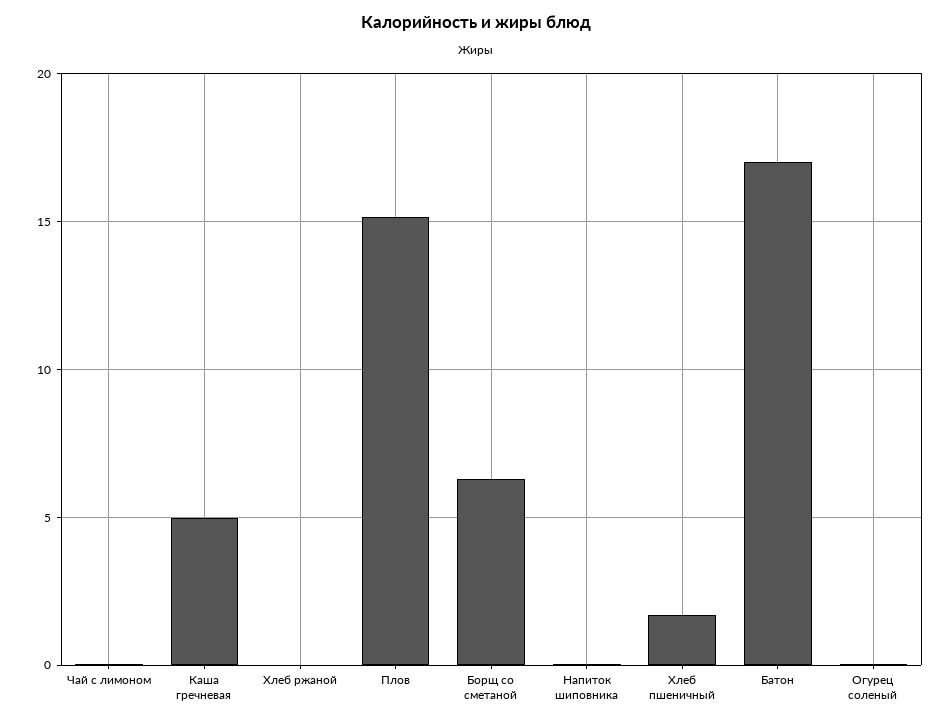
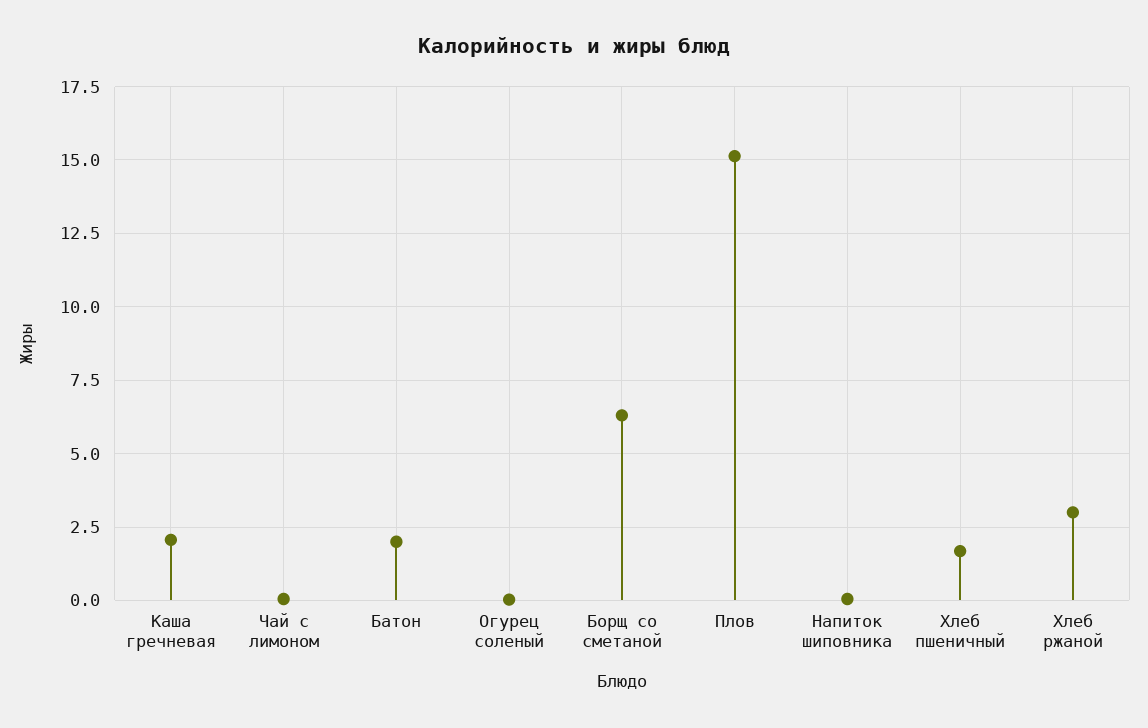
Каша гречневая: 5 -> 2
Хлеб ржаной: 0 -> 3
Батон: 17 -> 2

